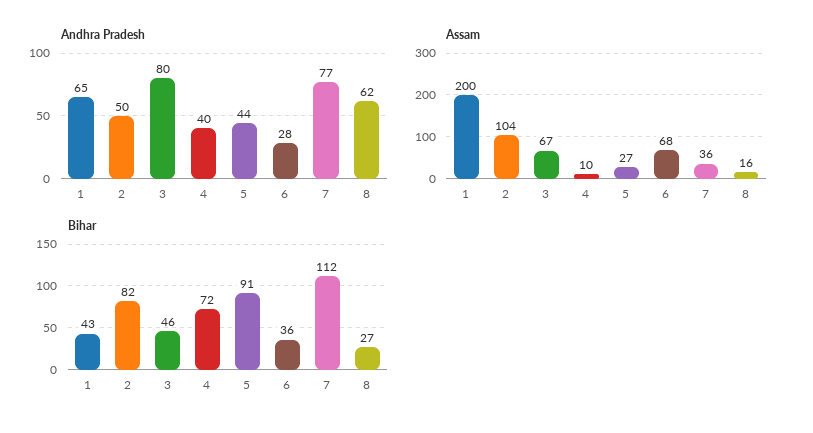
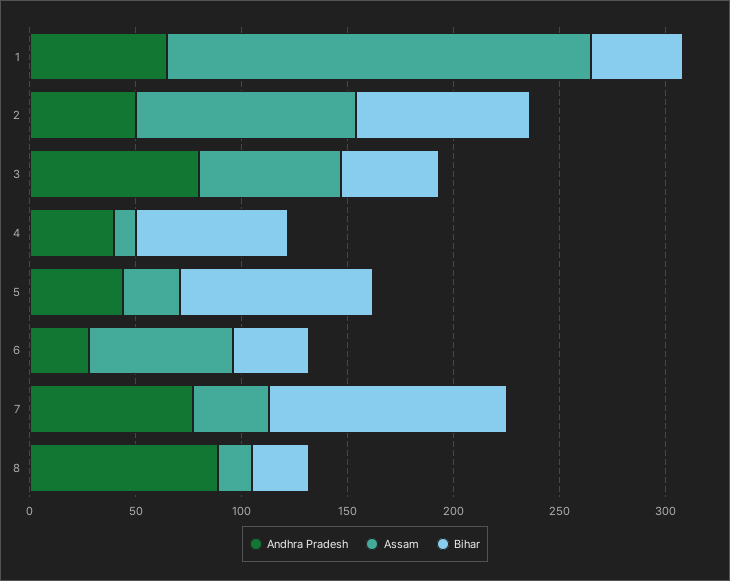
Andhra Pradesh, 8: 62 -> 90

